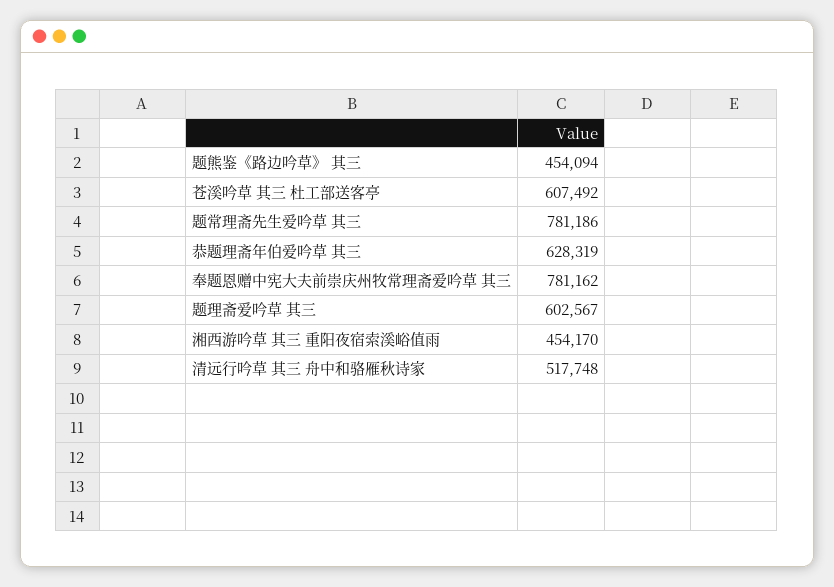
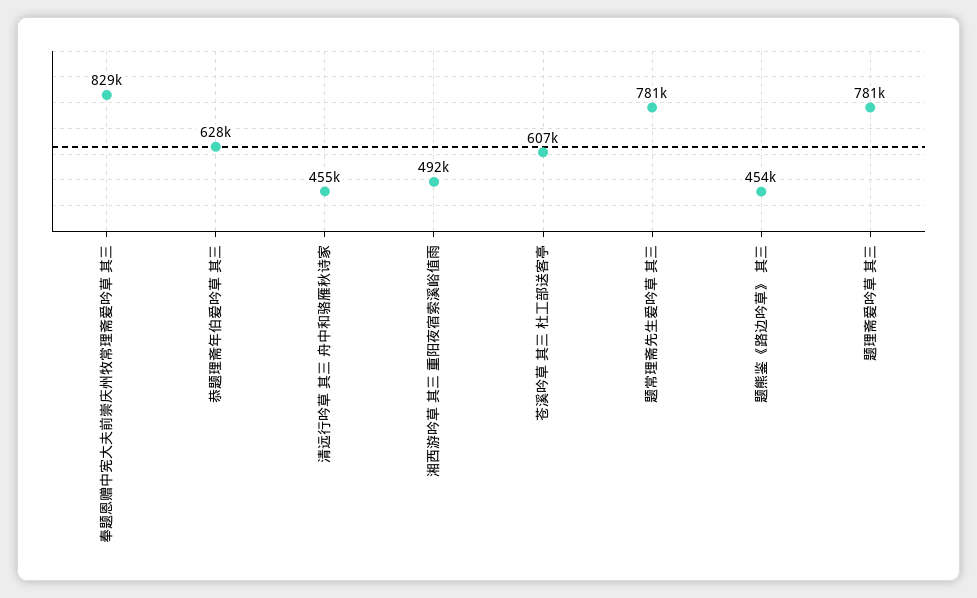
奉题恩赠中宪大夫前崇庆州牧常理斋爱吟草 其三: 781162 -> 829000
题理斋爱吟草 其三: 602567 -> 781000
湘西游吟草 其三 重阳夜宿索溪峪值雨: 454170 -> 492000
清远行吟草 其三 舟中和骆雁秋诗家: 517748 -> 455000

